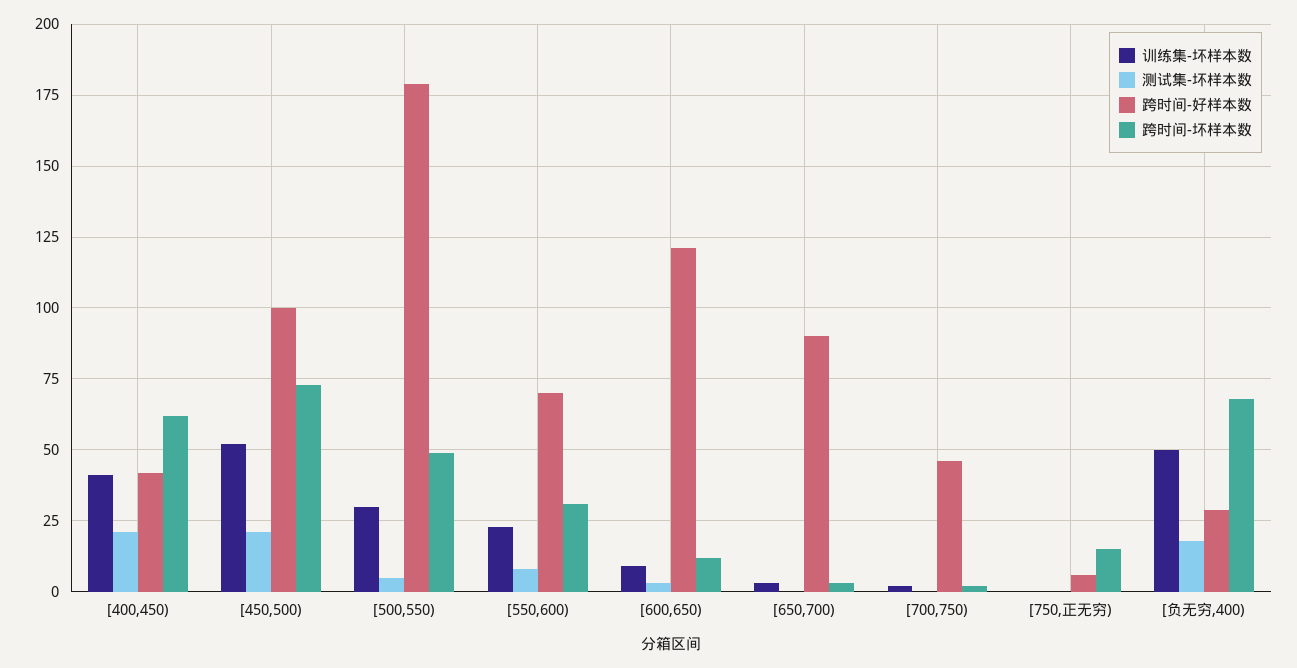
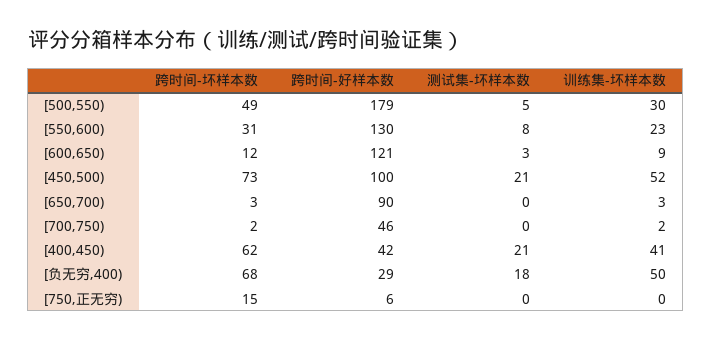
跨时间-好样本数, [550,600): 70 -> 130

